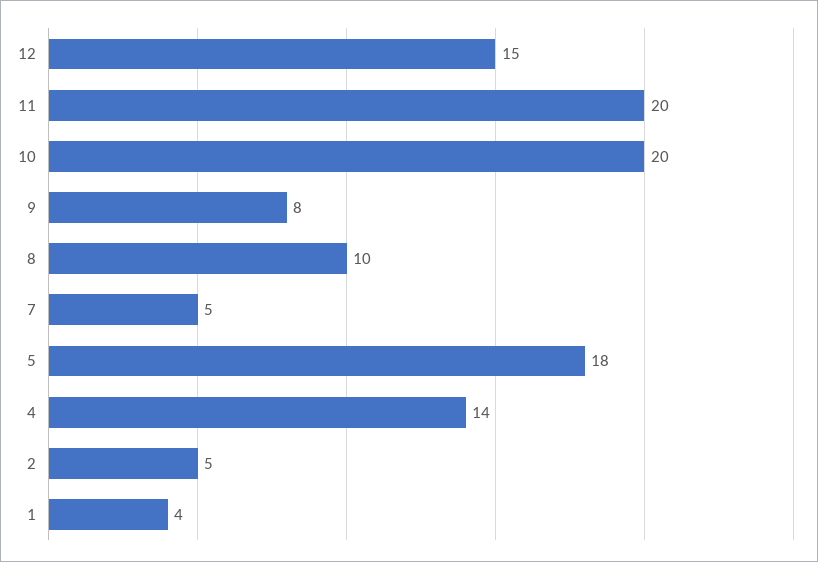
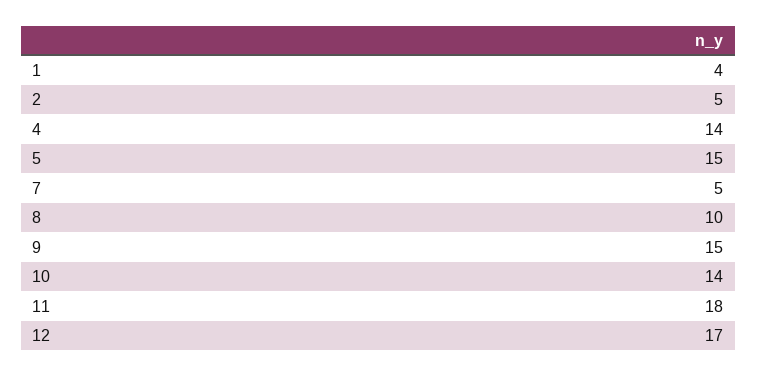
12: 15 -> 17
11: 20 -> 18
10: 20 -> 14
9: 8 -> 15
5: 18 -> 15

